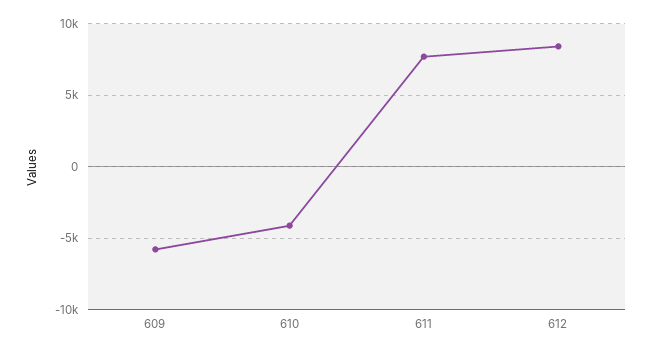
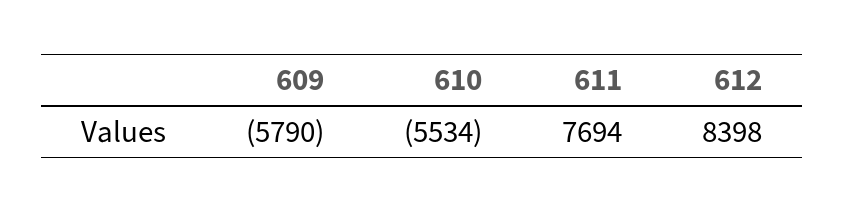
610: -4000 -> -5534

